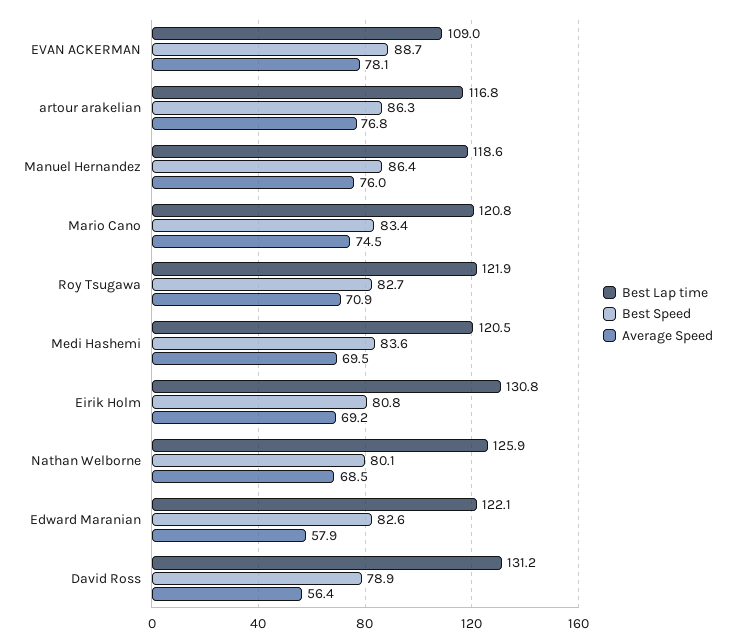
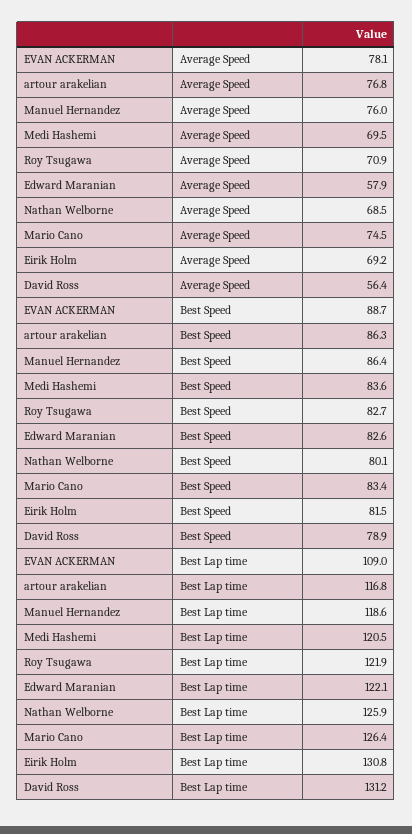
Best Lap time, Mario Cano: 120.8 -> 126.4
Best Speed, Eirik Holm: 80.8 -> 81.5

